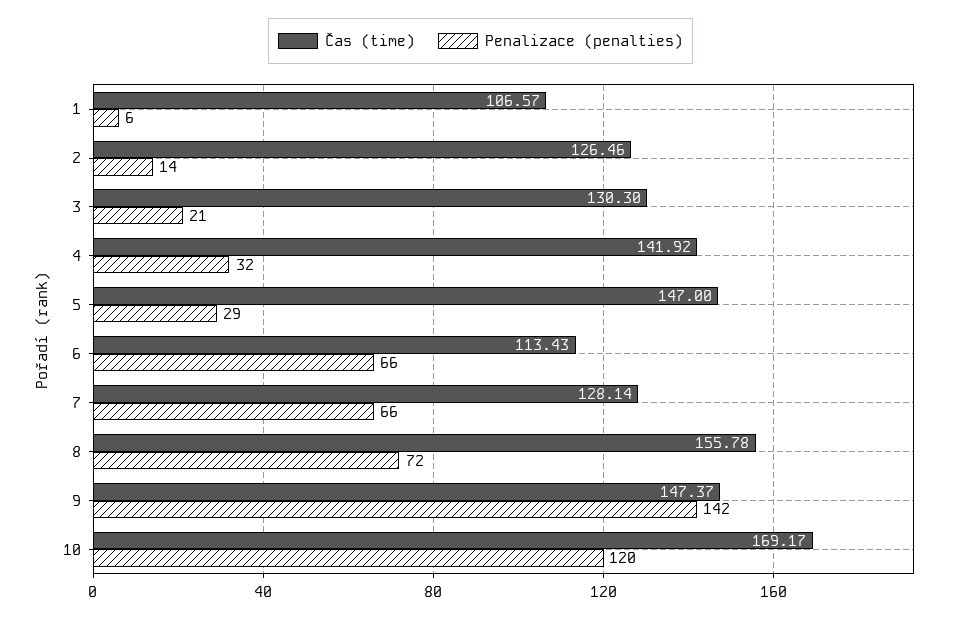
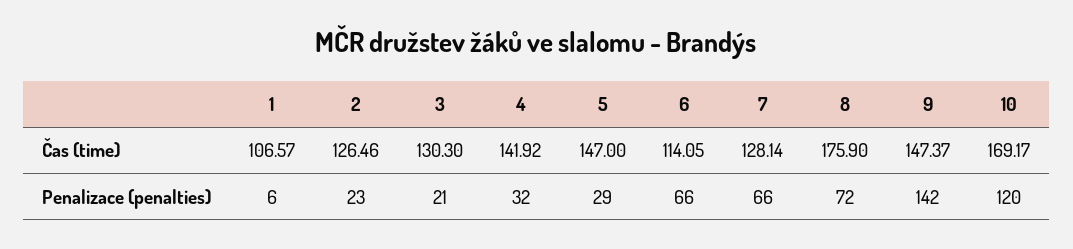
Penalizace (penalties), 2: 14 -> 23
Čas (time), 6: 113.43 -> 114.05
Čas (time), 8: 155.78 -> 175.9

